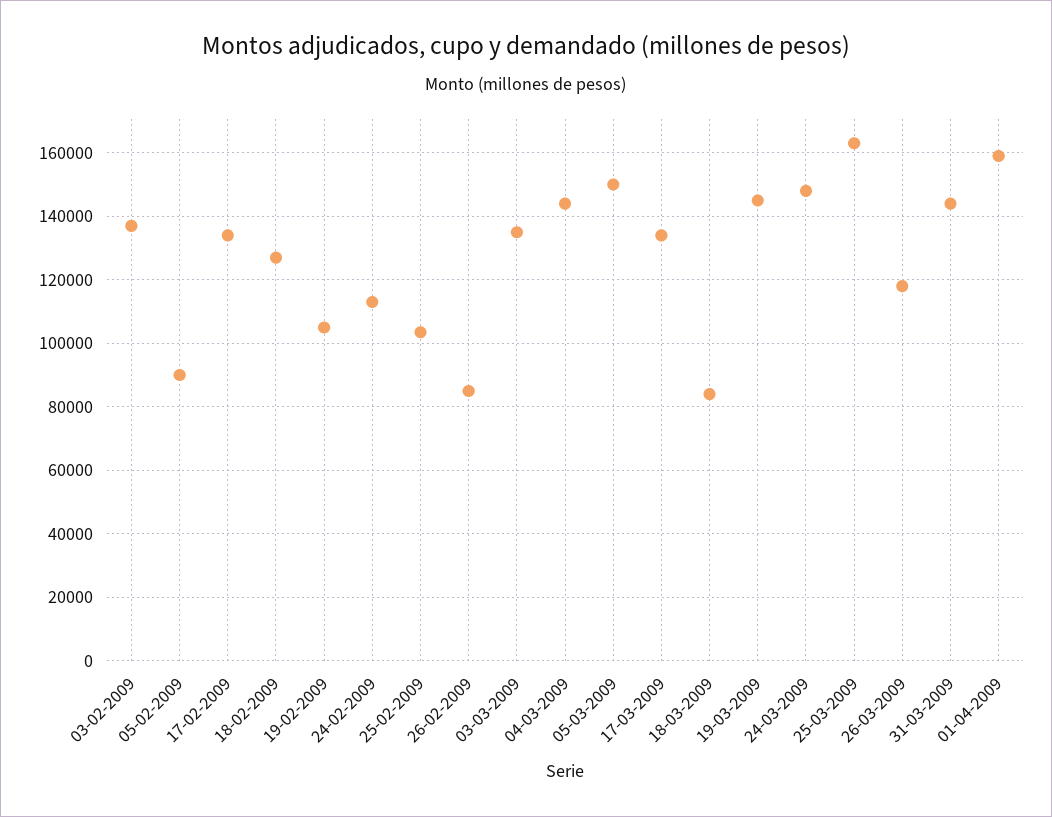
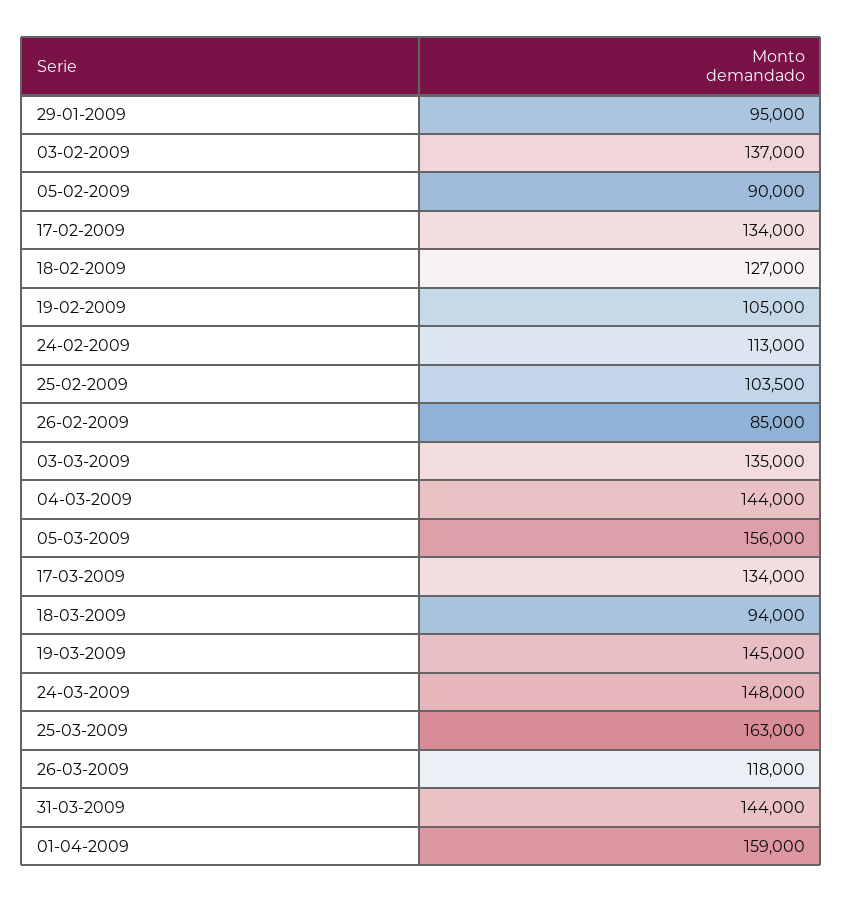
05-03-2009: 150000 -> 156000
18-03-2009: 84000 -> 94000
29-01-2009: none -> 95000

